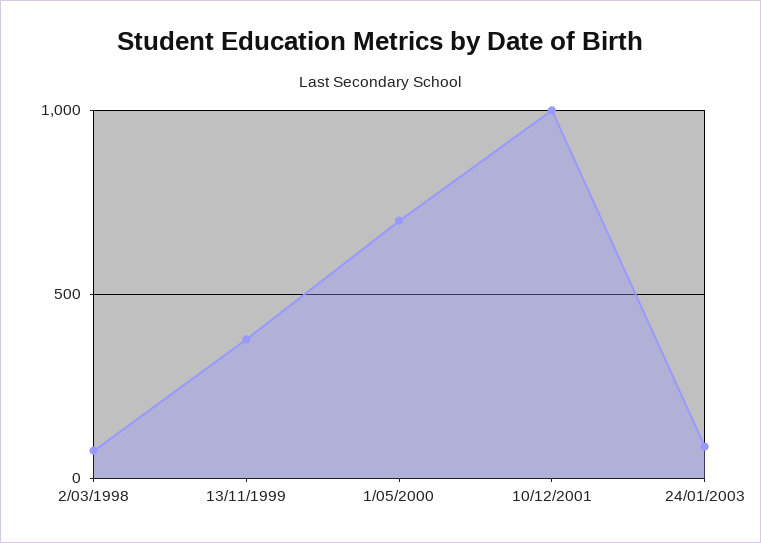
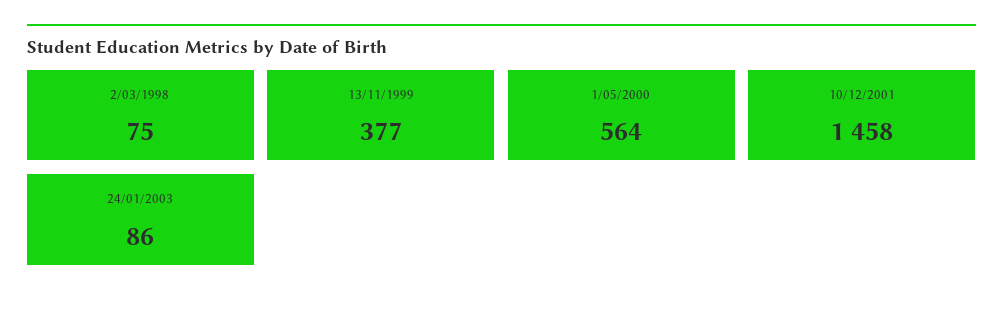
1/05/2000: 700 -> 564
10/12/2001: 1000 -> 1458

